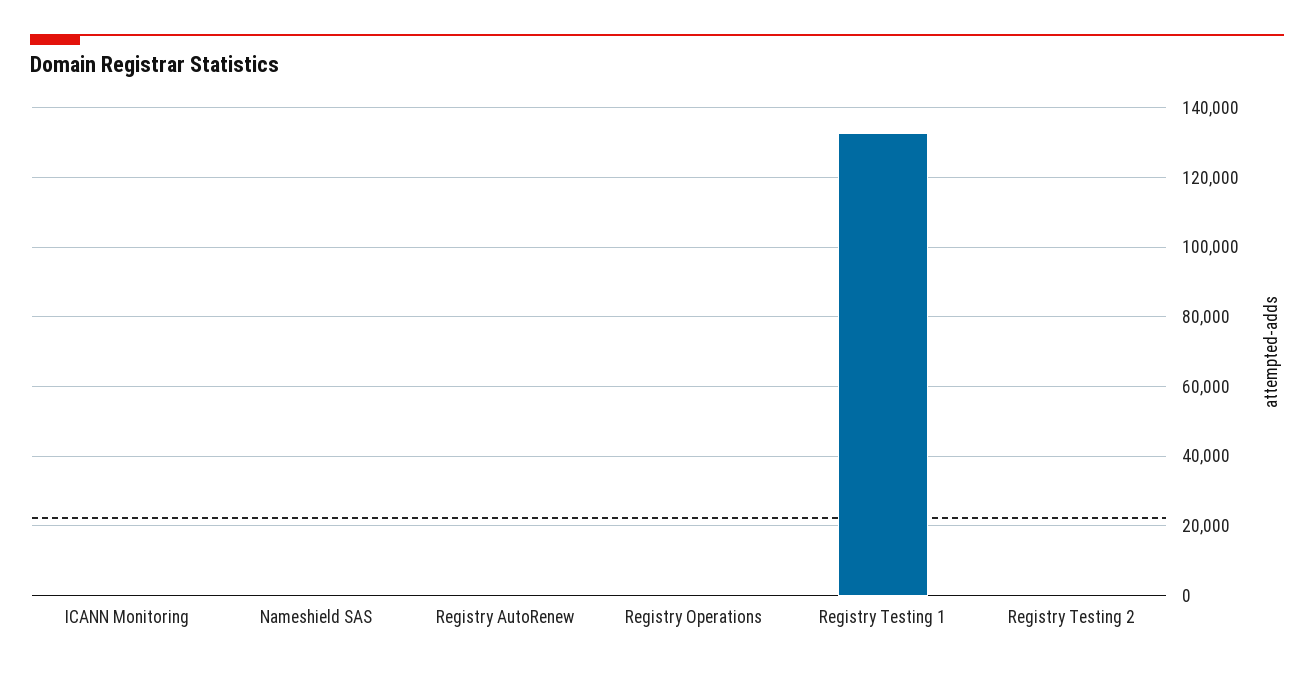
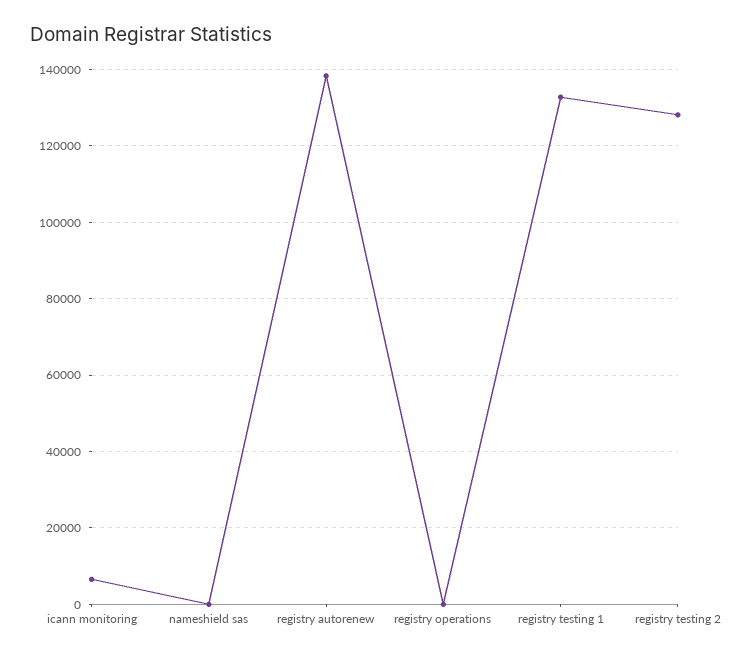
ICANN Monitoring: 0 -> 6000
Registry AutoRenew: 0 -> 138000
Registry Testing 2: 0 -> 128000

